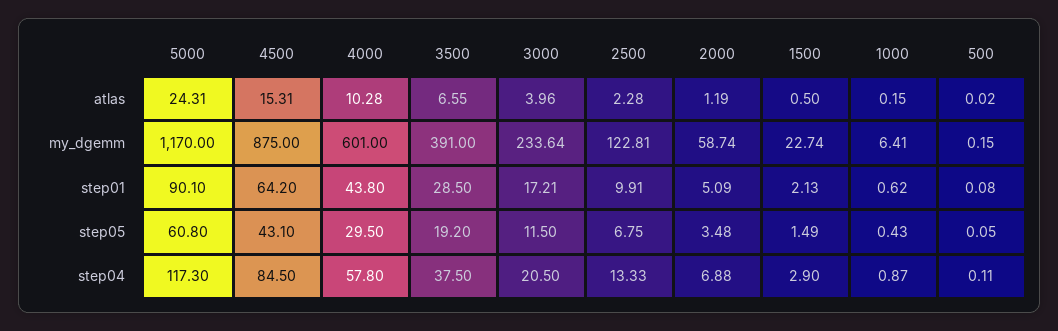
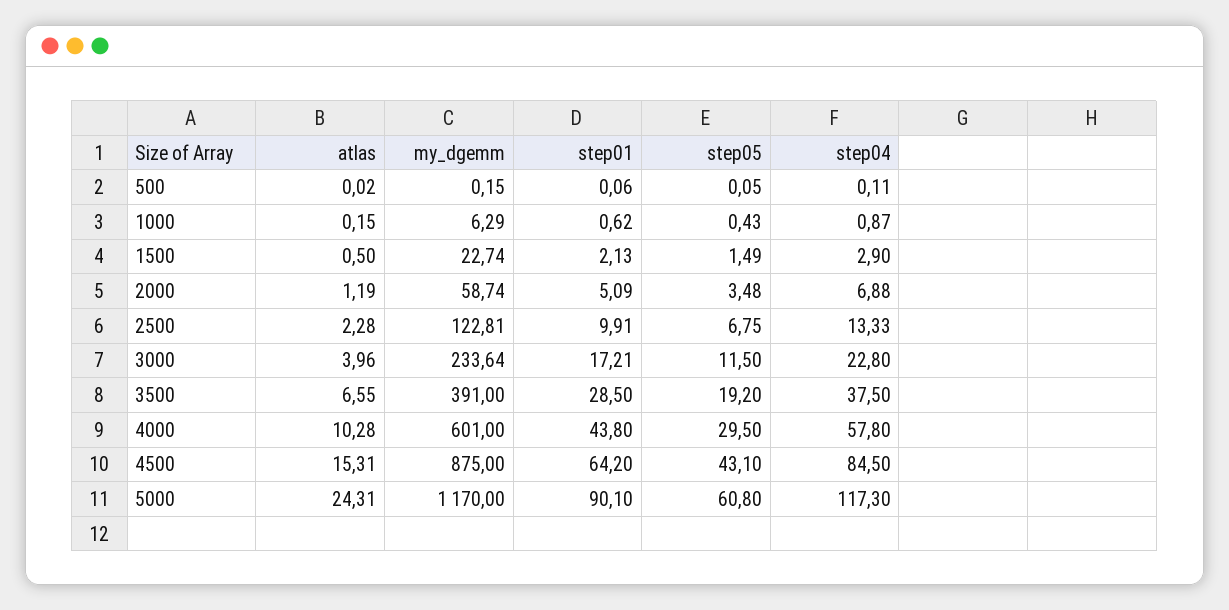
1000, my_dgemm: 6.41 -> 6.29
500, step01: 0.08 -> 0.06
3000, step04: 20.5 -> 22.8

